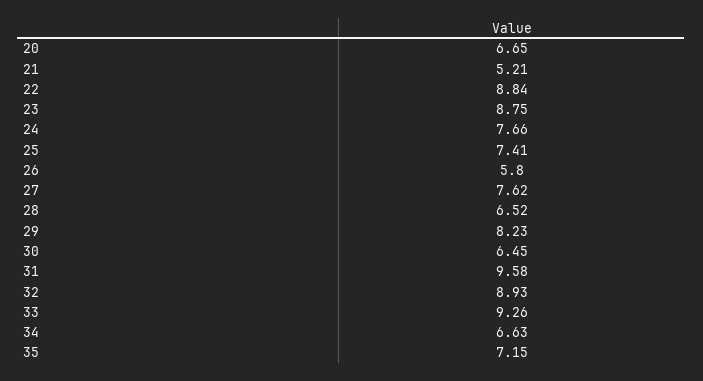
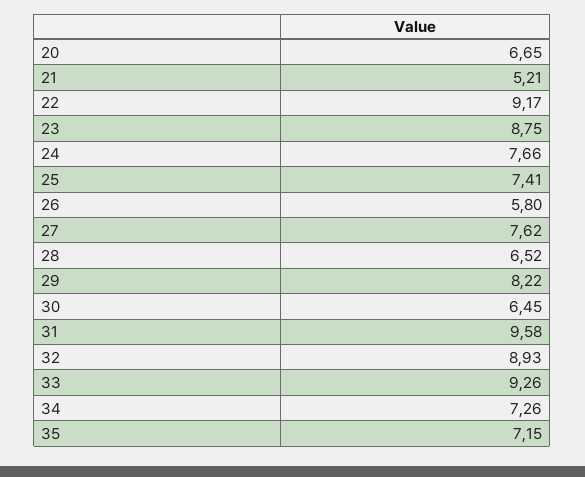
22: 8.84 -> 9.17
29: 8.23 -> 8.22
34: 6.63 -> 7.26

